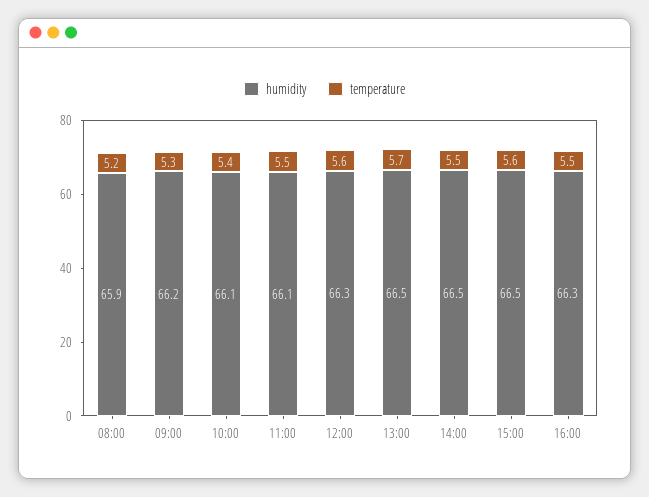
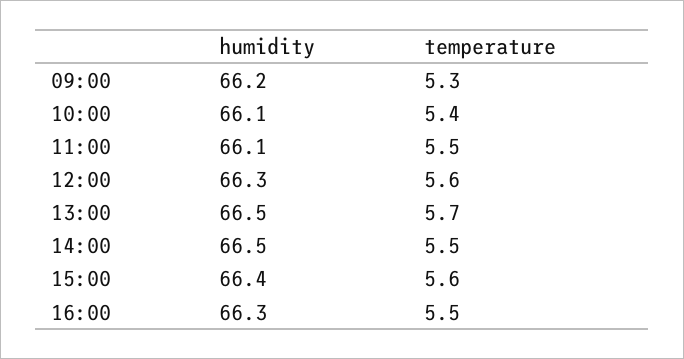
humidity, 08:00: 65.9 -> none
temperature, 08:00: 5.2 -> none
humidity, 15:00: 66.5 -> 66.4

